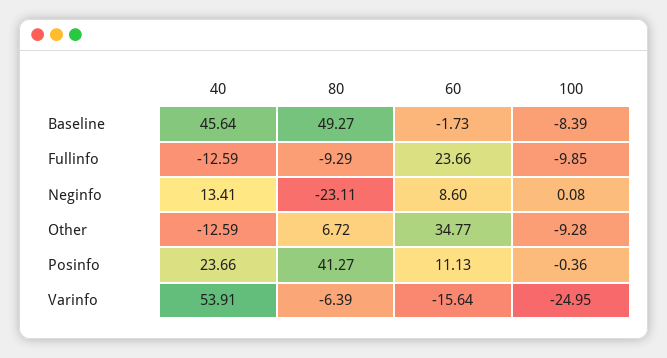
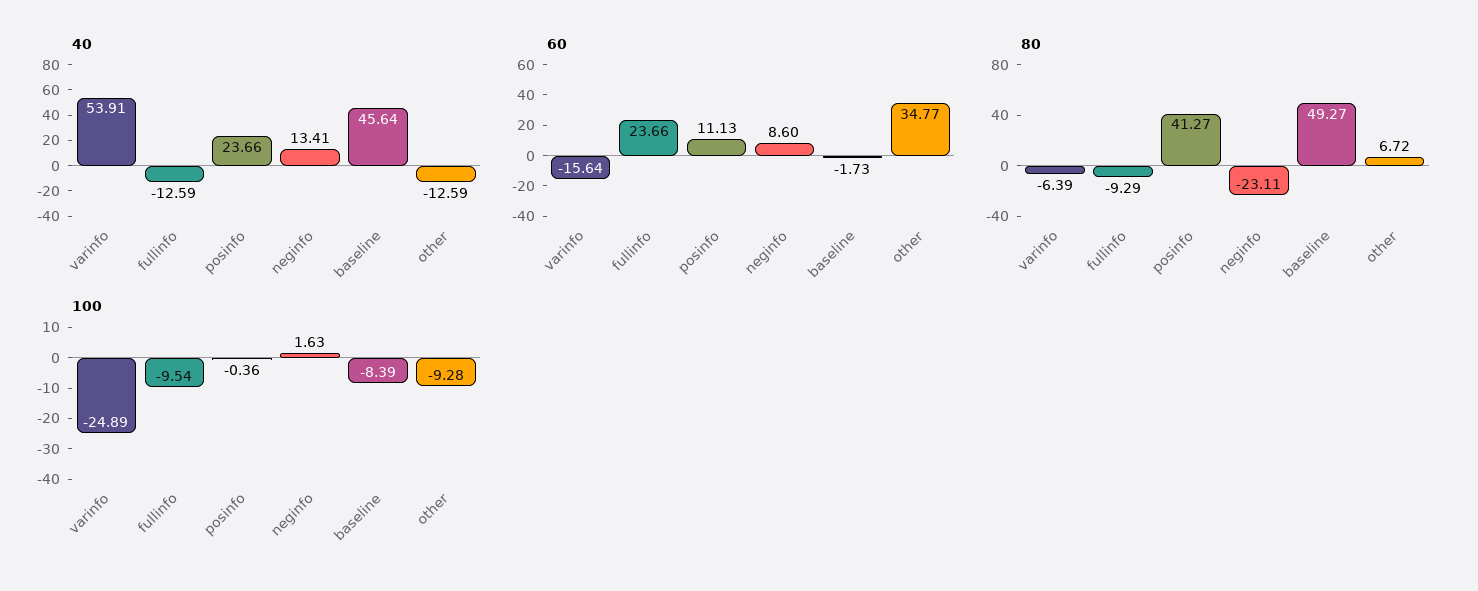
100, Fullinfo: -9.85 -> -9.54
100, Neginfo: 0.08 -> 1.63
100, Varinfo: -24.95 -> -24.89

